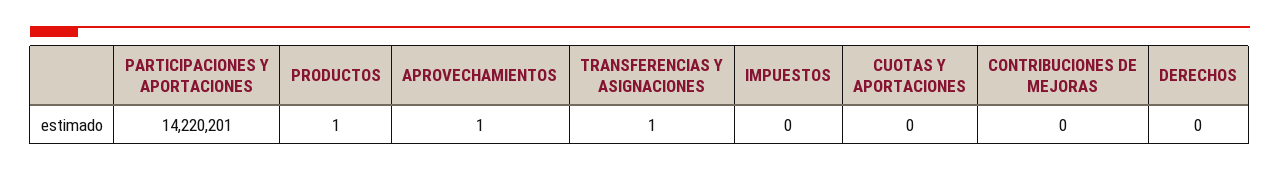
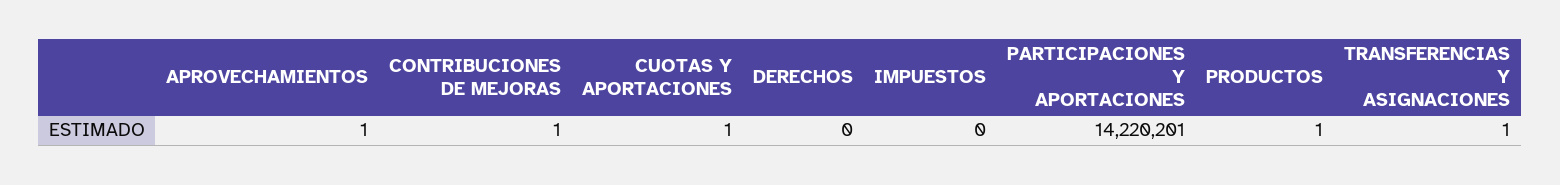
CUOTAS Y APORTACIONES: 0 -> 1
CONTRIBUCIONES DE MEJORAS: 0 -> 1

